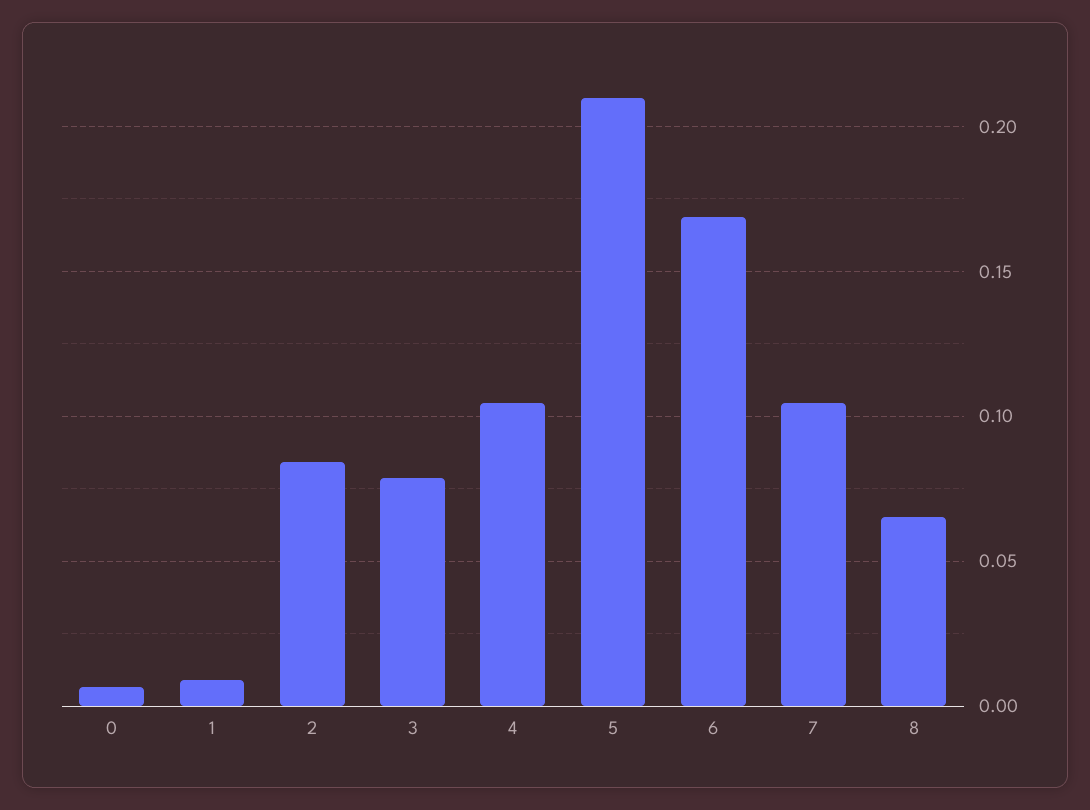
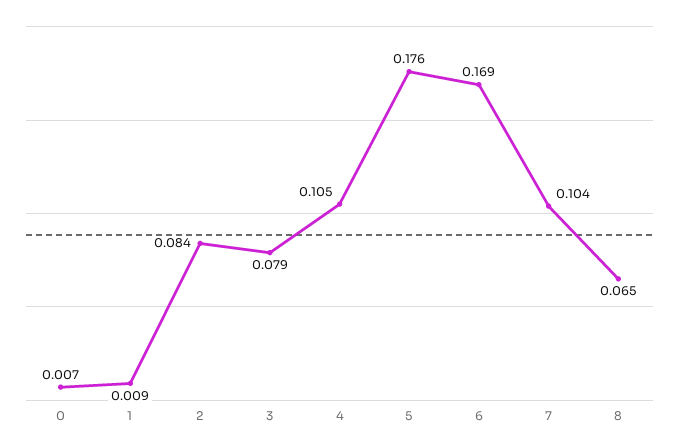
5: 0.21 -> 0.176

